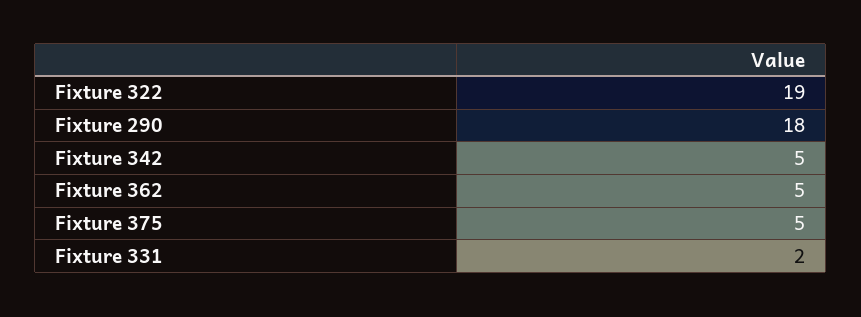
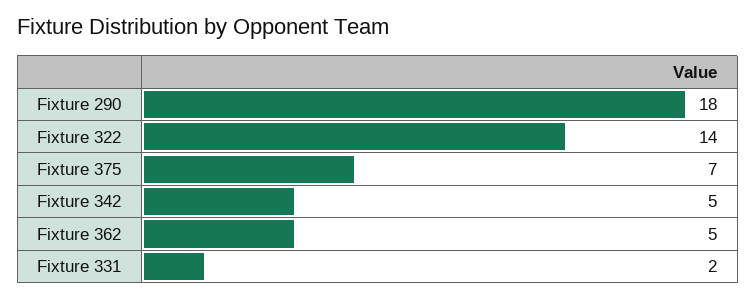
Fixture 322: 19 -> 14
Fixture 375: 5 -> 7

